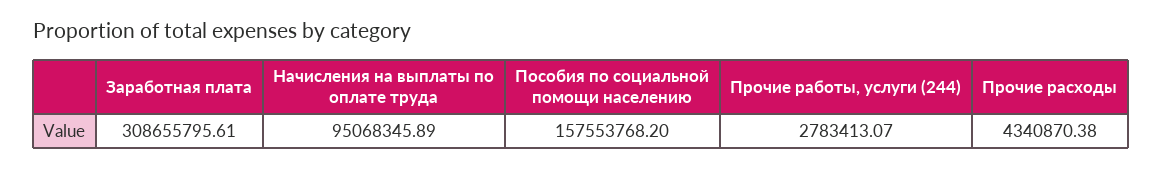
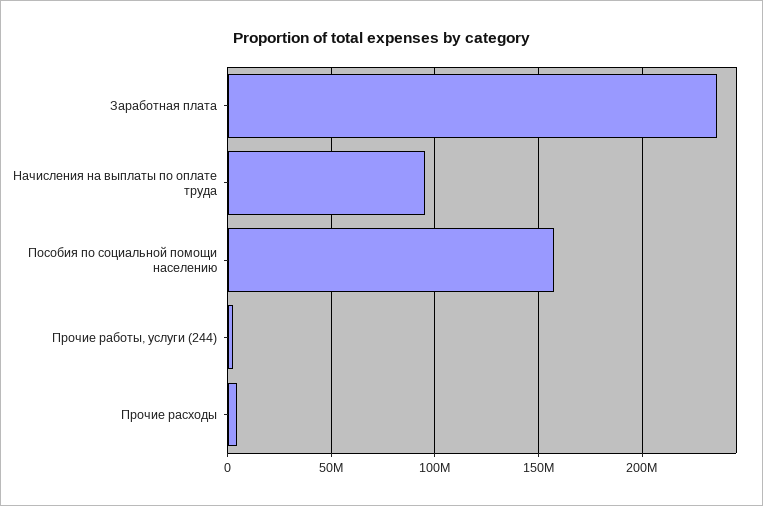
Заработная плата: 308655795.61 -> 235000000

